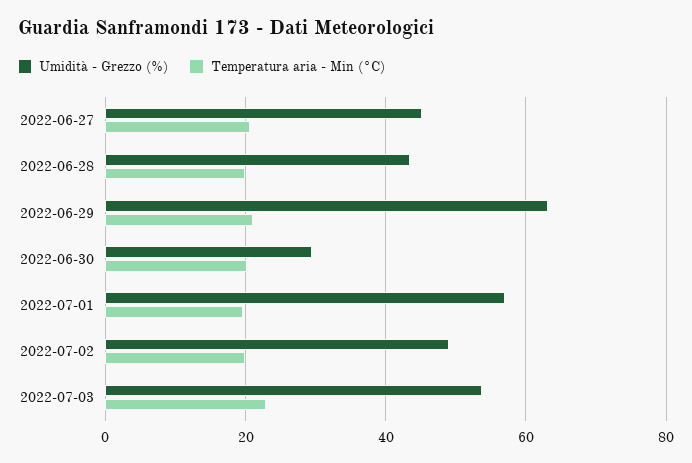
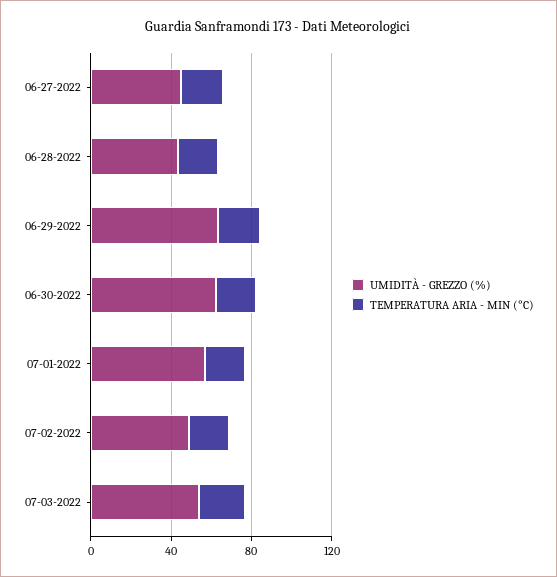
Umidità - Grezzo (%), 2022-06-30: 30 -> 60

